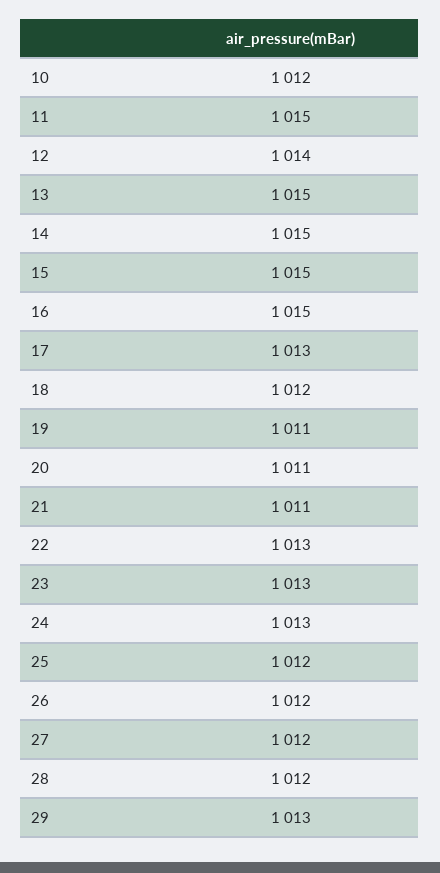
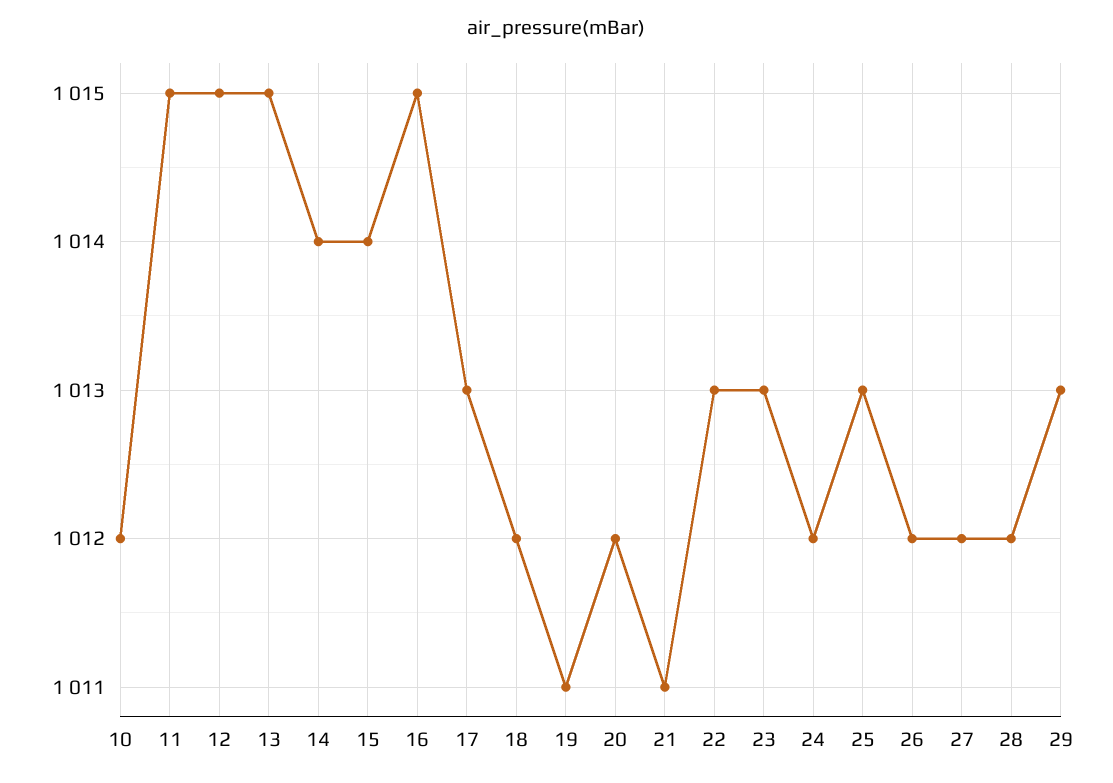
12: 1014 -> 1015
14: 1015 -> 1014
15: 1015 -> 1014
20: 1011 -> 1012
24: 1013 -> 1012
25: 1012 -> 1013

